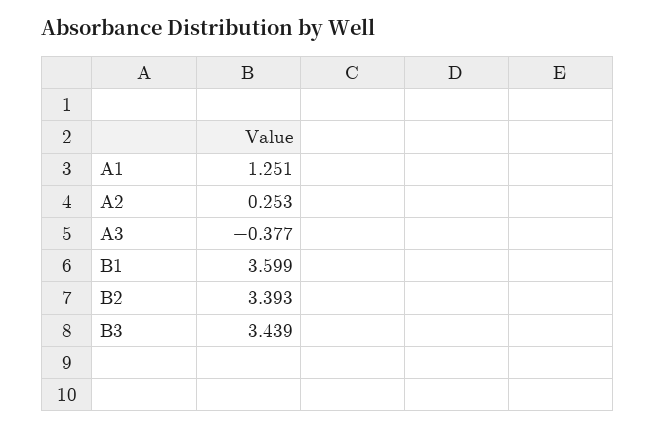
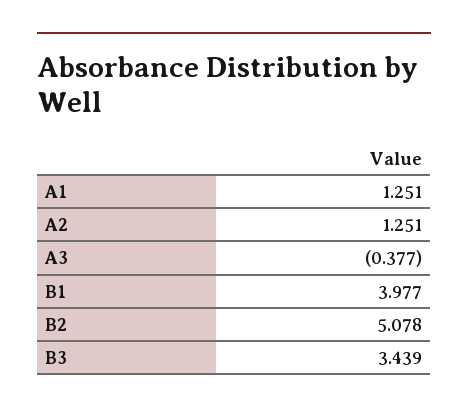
A2: 0.253 -> 1.251
B1: 3.599 -> 3.977
B2: 3.393 -> 5.078

